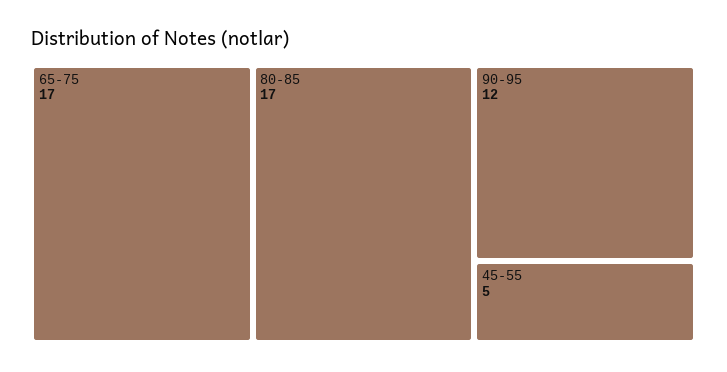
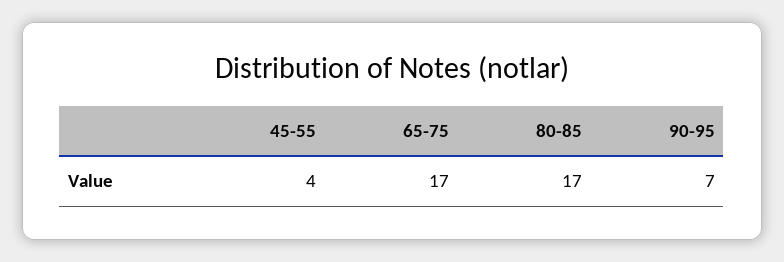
90-95: 12 -> 7
45-55: 5 -> 4

